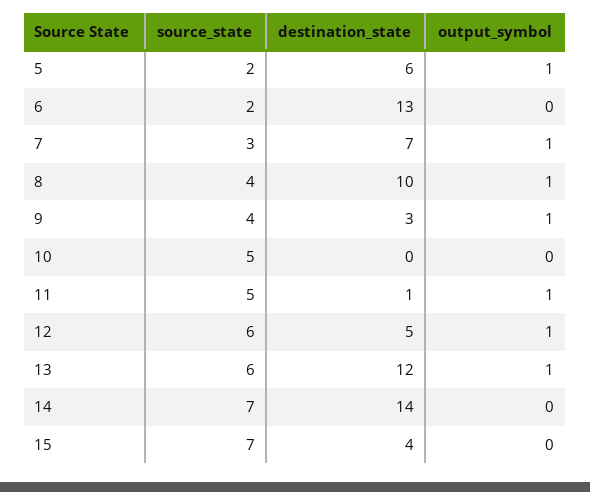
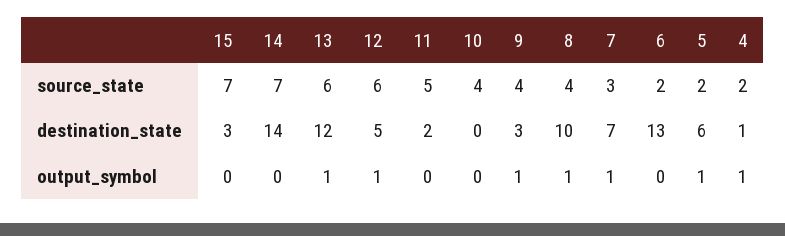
source_state, 10: 5 -> 4
destination_state, 11: 1 -> 2
output_symbol, 11: 1 -> 0
destination_state, 15: 4 -> 3
source_state, 4: none -> 2
destination_state, 4: none -> 1
output_symbol, 4: none -> 1

